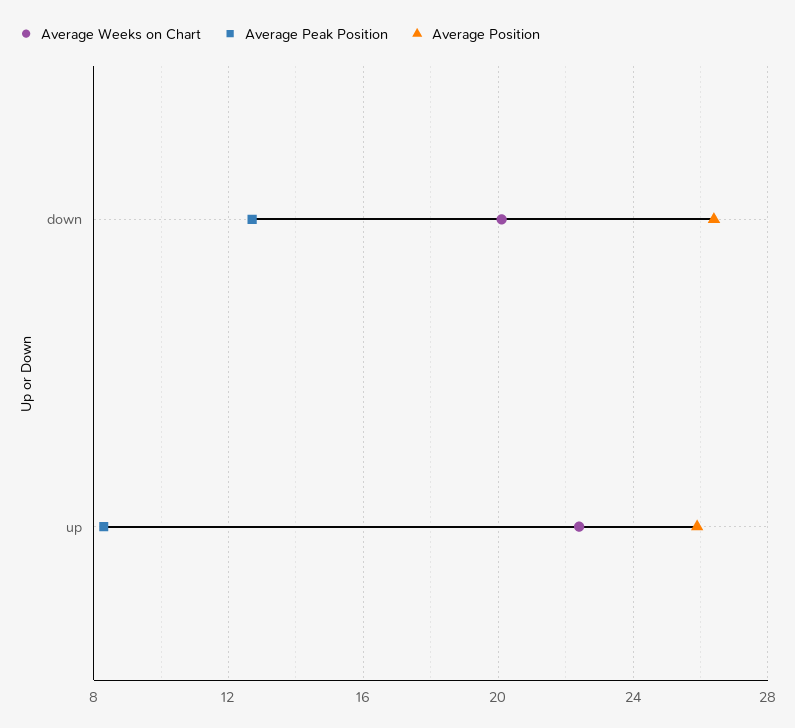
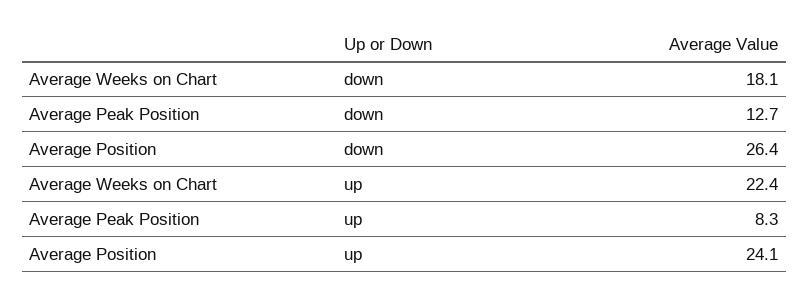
Average Weeks on Chart, down: 20 -> 18.1
Average Position, up: 26 -> 24.1

